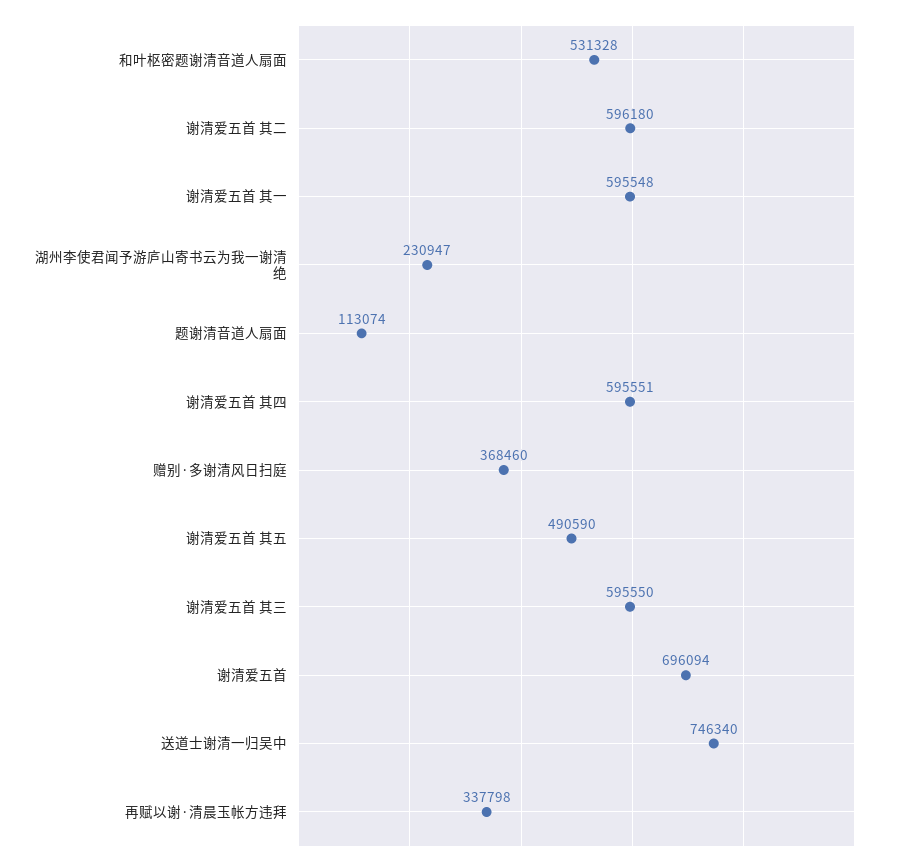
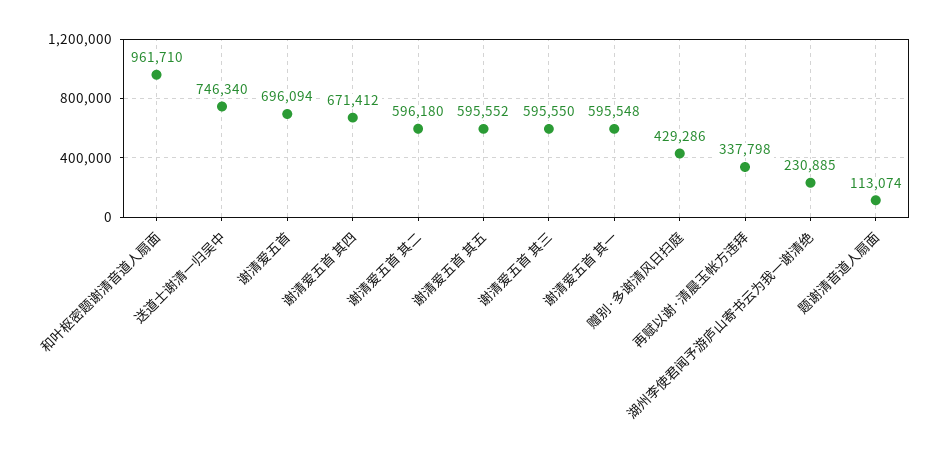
和叶枢密题谢清音道人扇面: 531328 -> 961710
湖州李使君闻予游庐山寄书云为我一谢清绝: 230947 -> 230885
谢清爱五首 其四: 595551 -> 671412
赠别·多谢清风日扫庭: 368460 -> 429286
谢清爱五首 其五: 490590 -> 595552

